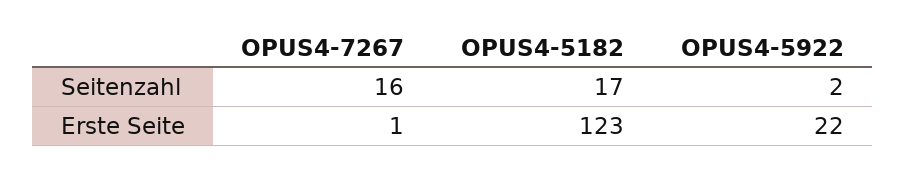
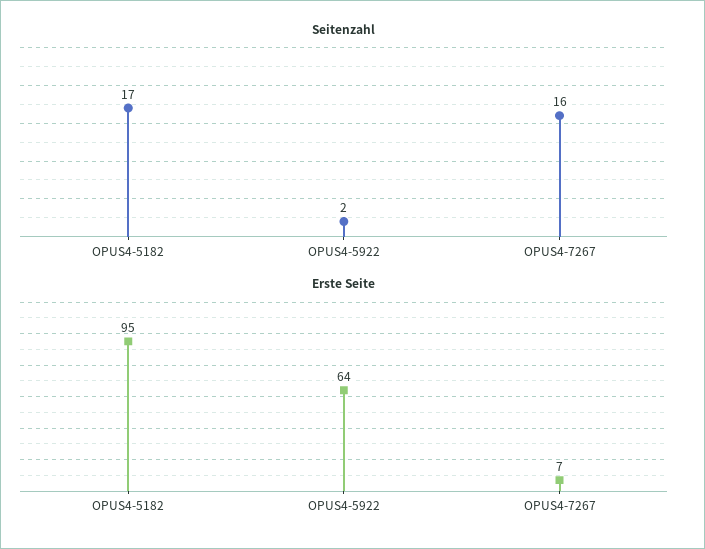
Erste Seite, OPUS4-7267: 1 -> 7
Erste Seite, OPUS4-5182: 123 -> 95
Erste Seite, OPUS4-5922: 22 -> 64

